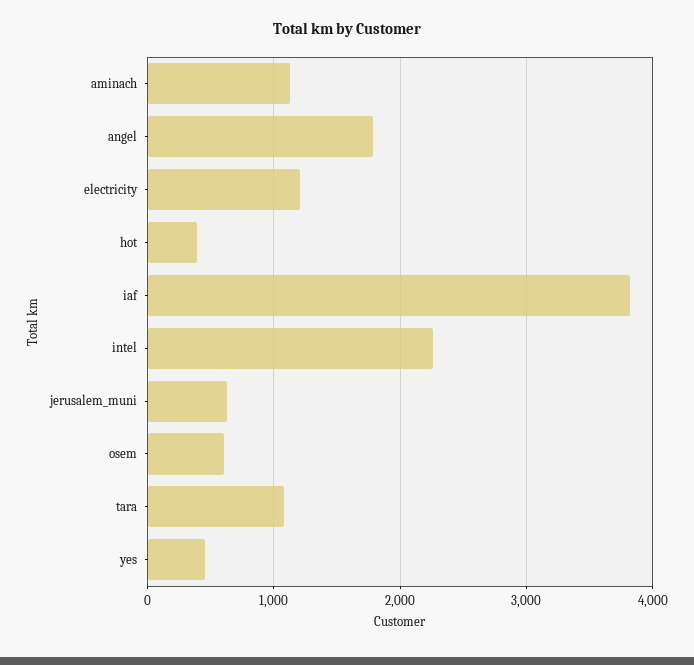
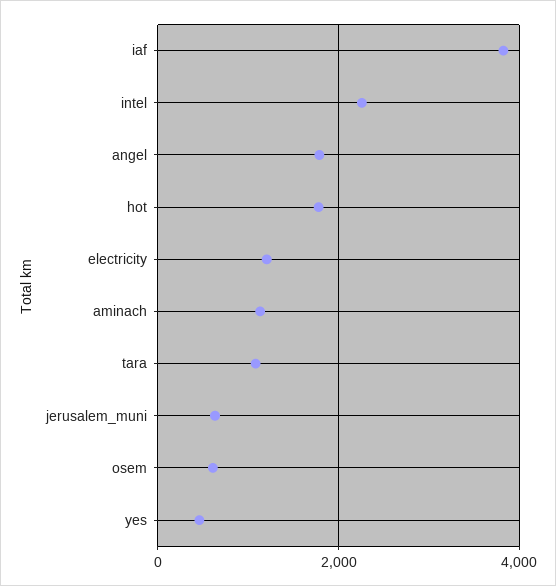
hot: 400 -> 1800

